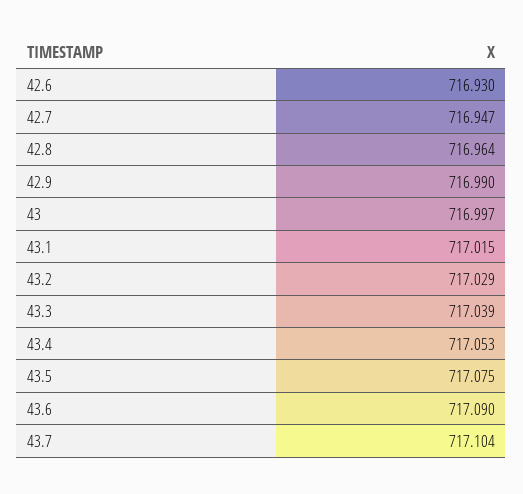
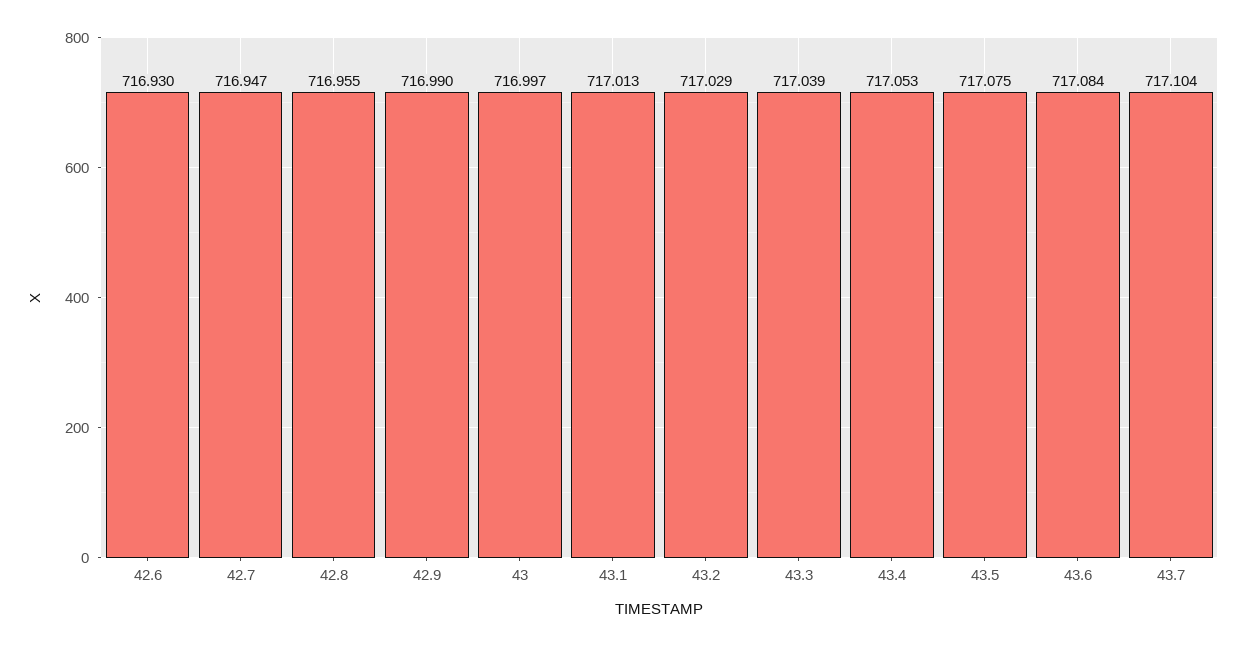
42.8: 716.964 -> 716.955
43.1: 717.015 -> 717.013
43.6: 717.09 -> 717.084

